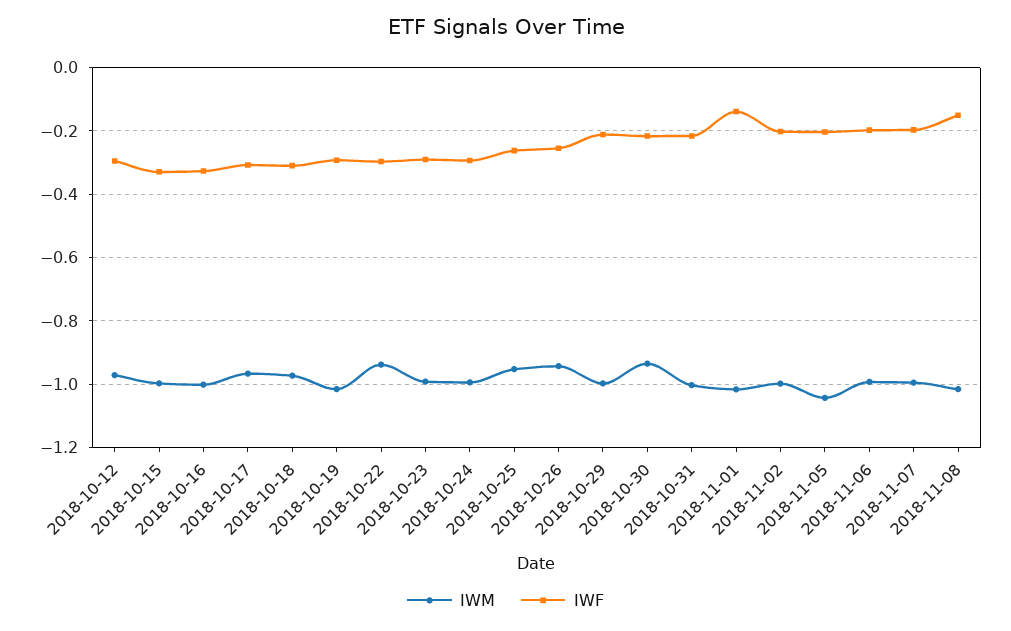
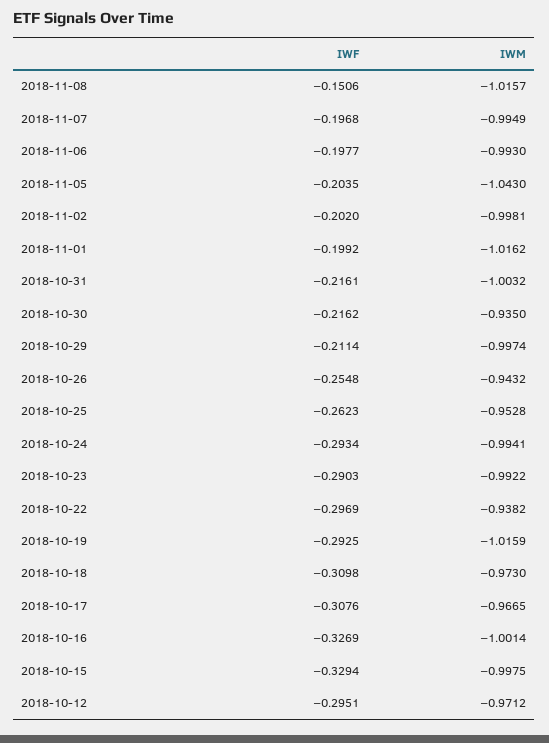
IWF, 2018-11-01: -0.14 -> -0.1992

